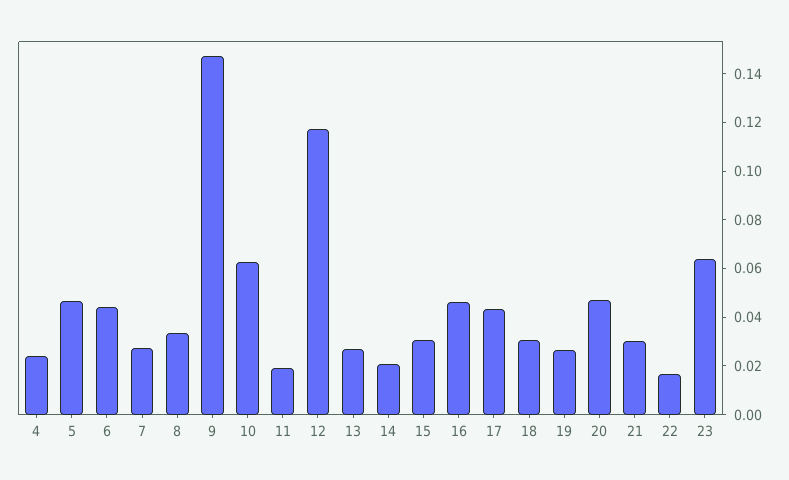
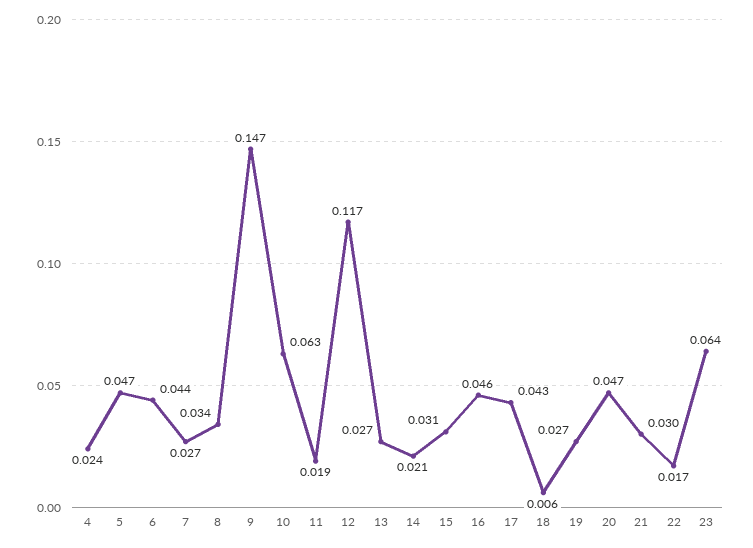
18: 0.03 -> 0.006

